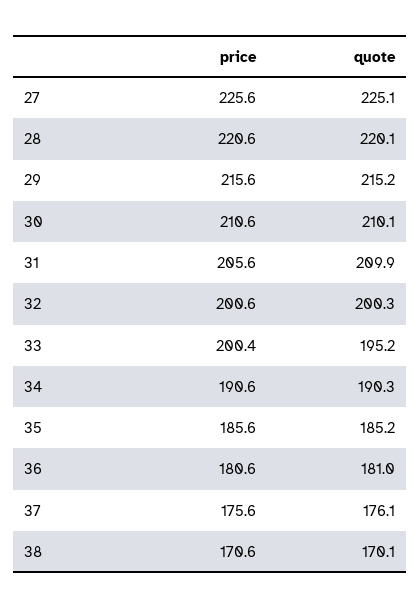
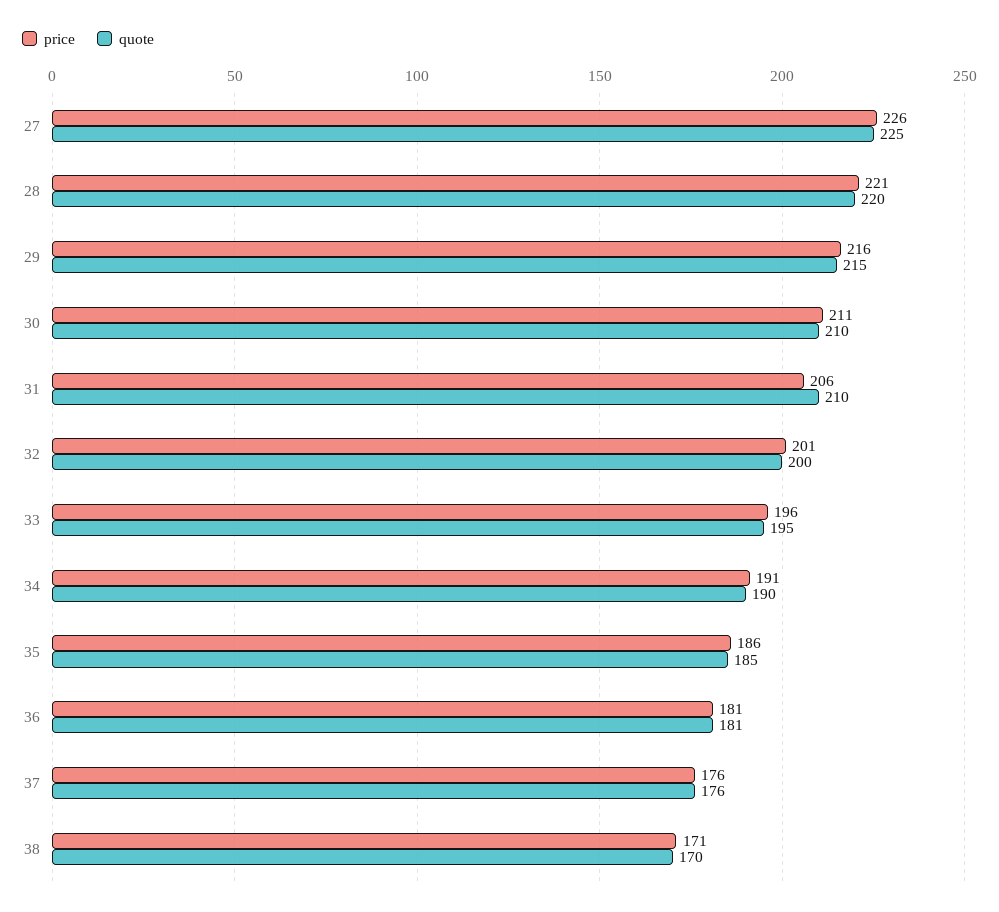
price, 33: 200.4 -> 196

